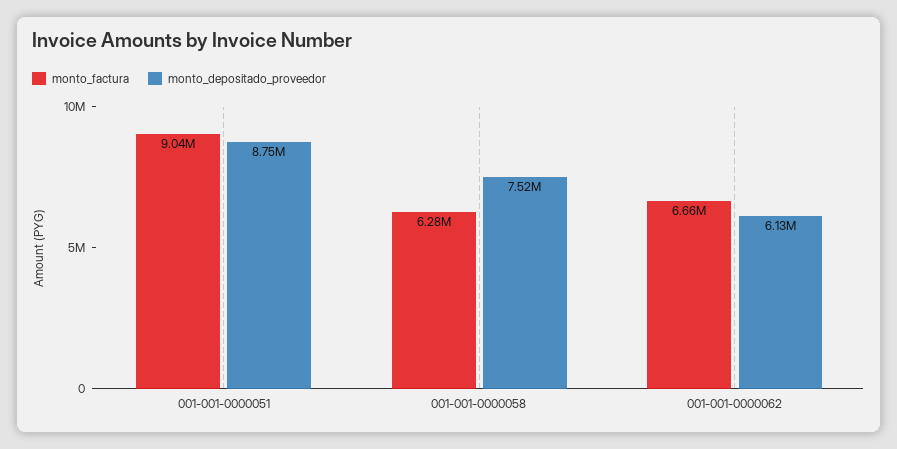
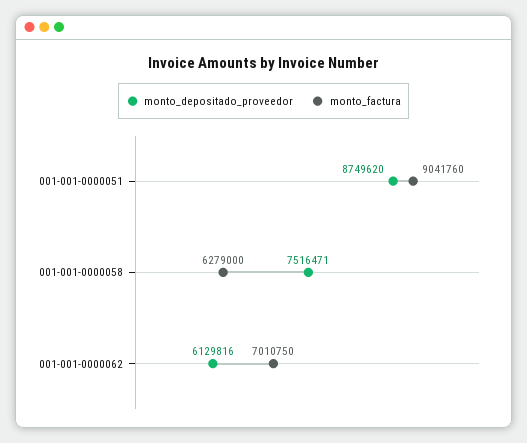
monto_factura, 001-001-0000062: 6660000 -> 7010750

